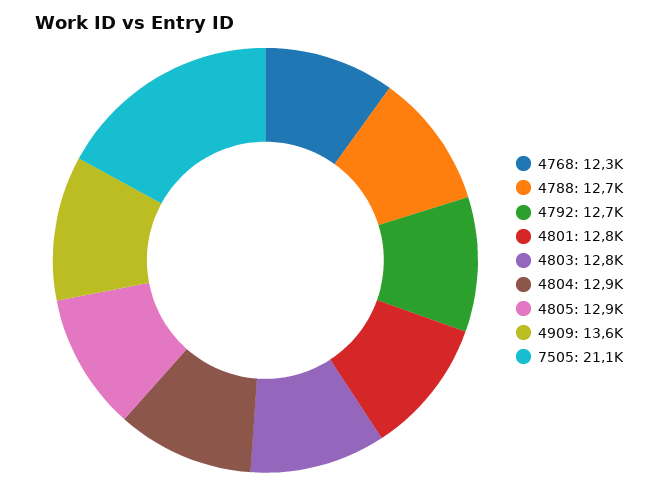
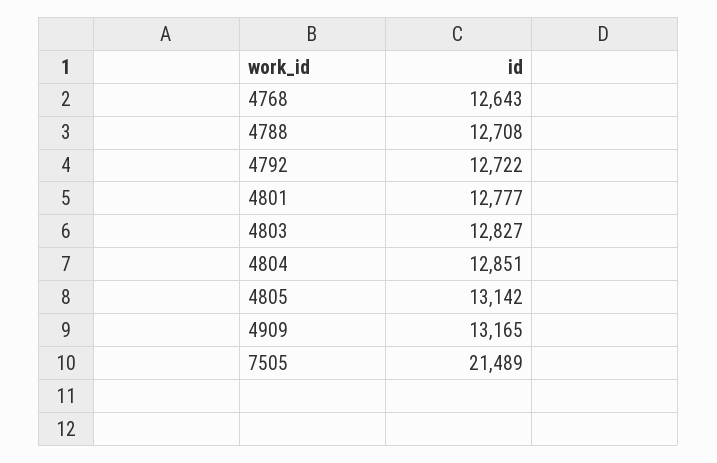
4768: 12300 -> 12643
4805: 12900 -> 13142
4909: 13600 -> 13165
7505: 21100 -> 21489

